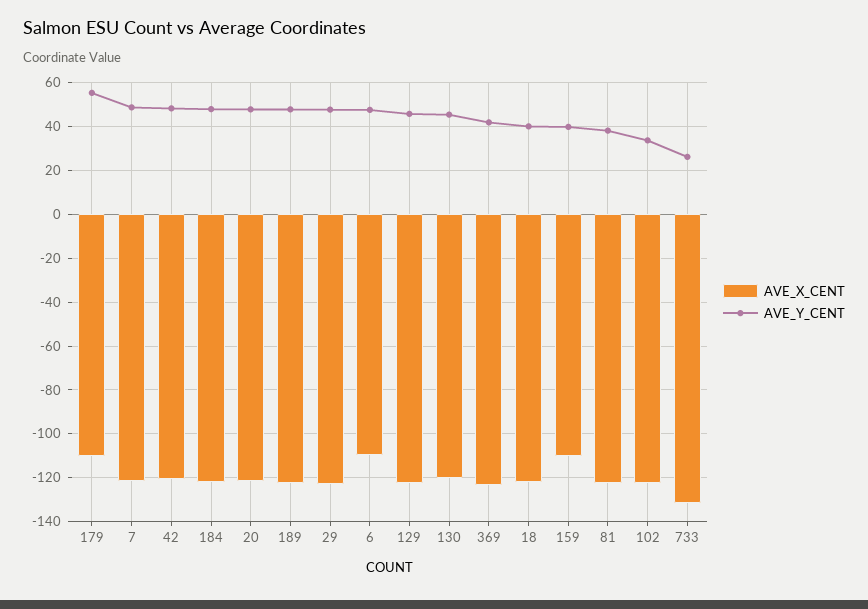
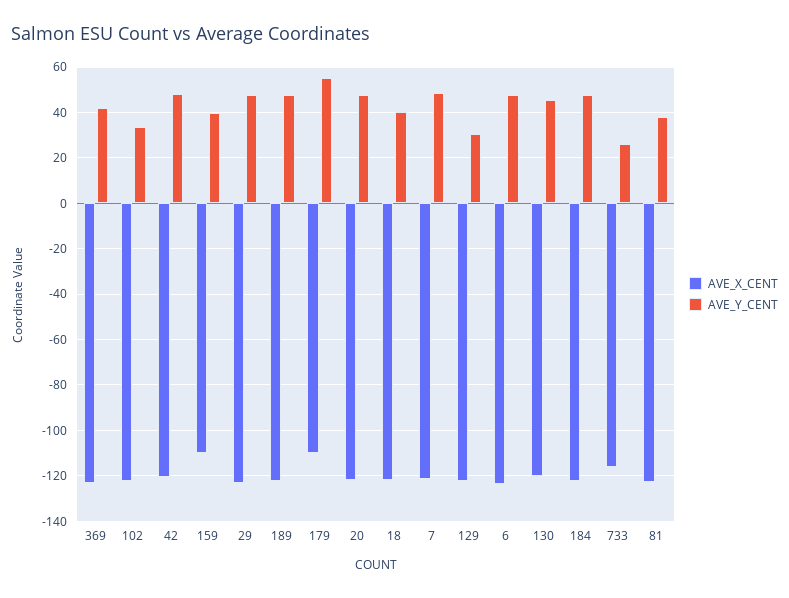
AVE_X_CENT, 6: -110 -> -125
AVE_Y_CENT, 129: 45 -> 30
AVE_X_CENT, 733: -130 -> -115

